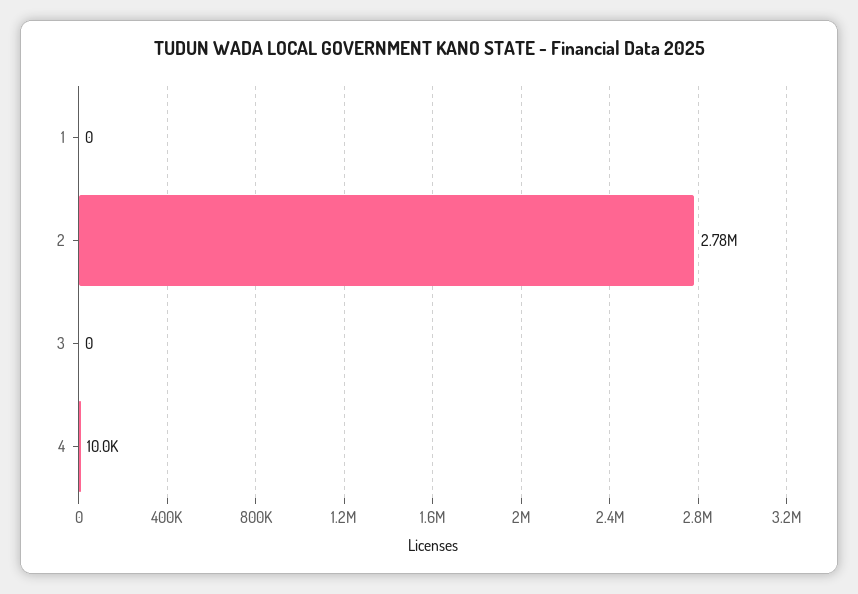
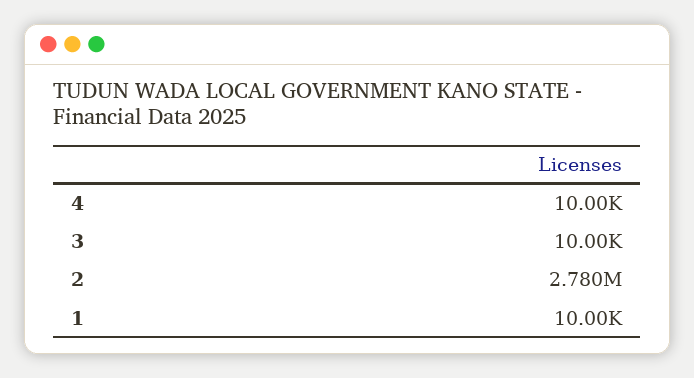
1: 0 -> 10000
3: 0 -> 10000

